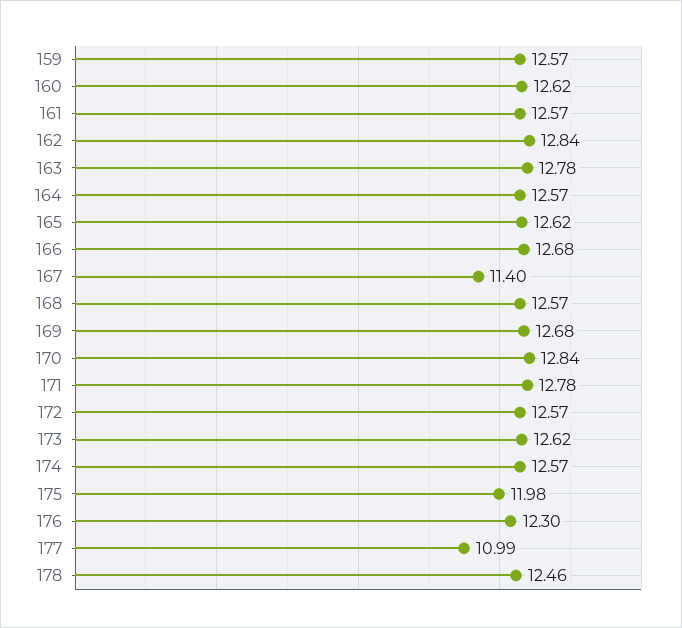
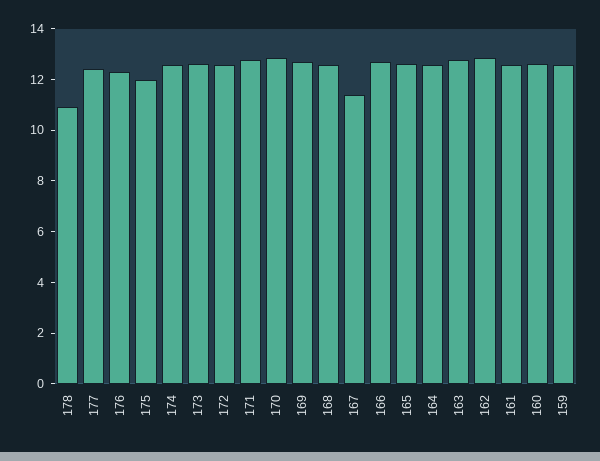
177: 10.99 -> 12.5
178: 12.46 -> 11

